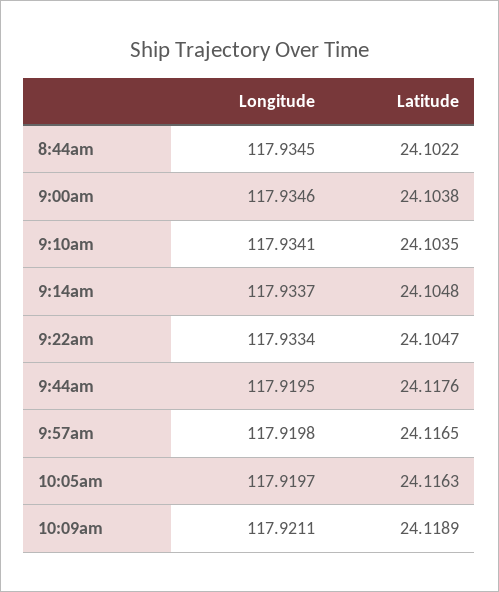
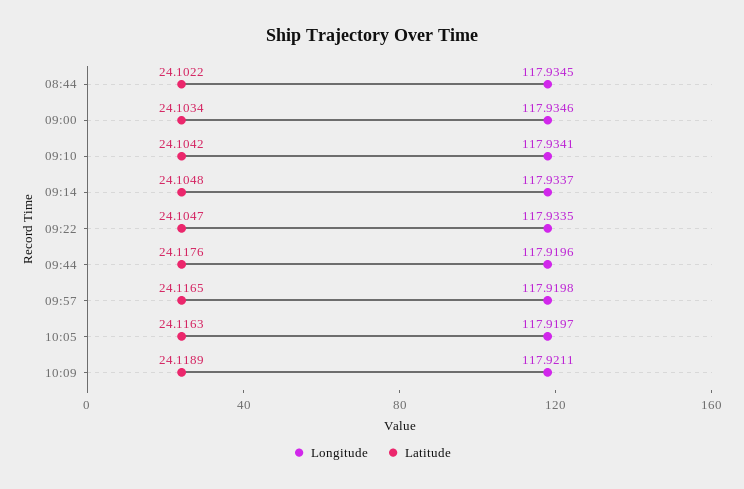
Latitude, 9:00am: 24.1038 -> 24.1034
Latitude, 9:10am: 24.1035 -> 24.1042
Longitude, 9:22am: 117.9334 -> 117.9335
Longitude, 9:44am: 117.9195 -> 117.9196

